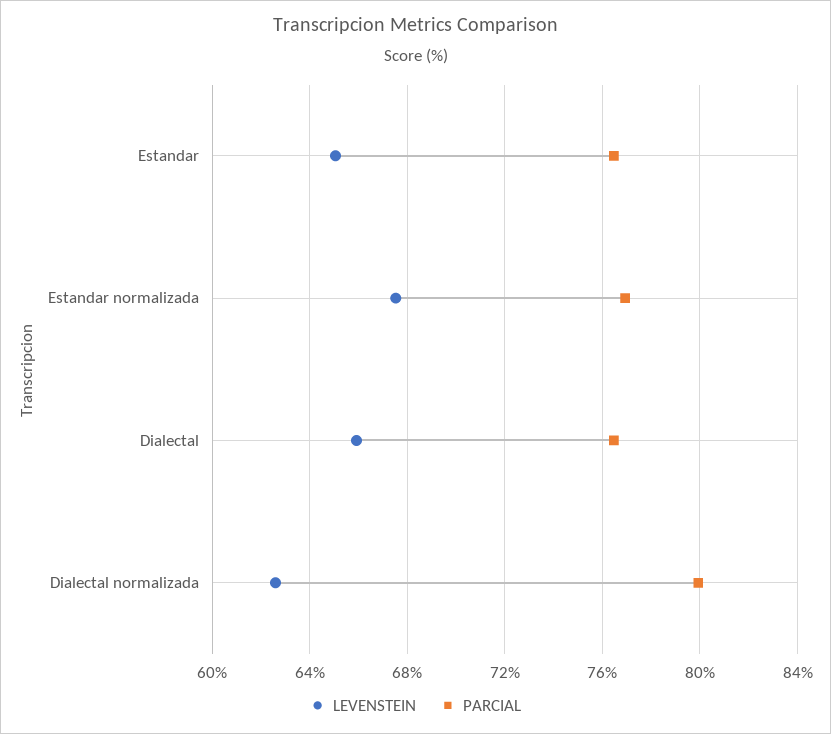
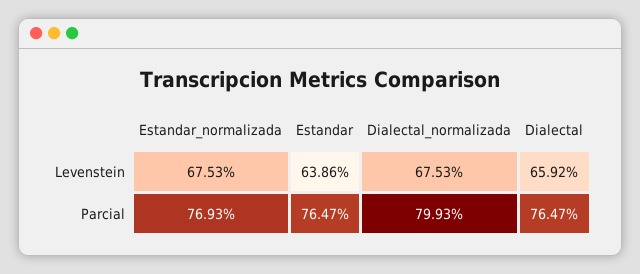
LEVENSTEIN, Estandar: 65 -> 63.86
LEVENSTEIN, Dialectal normalizada: 62.5 -> 67.53

